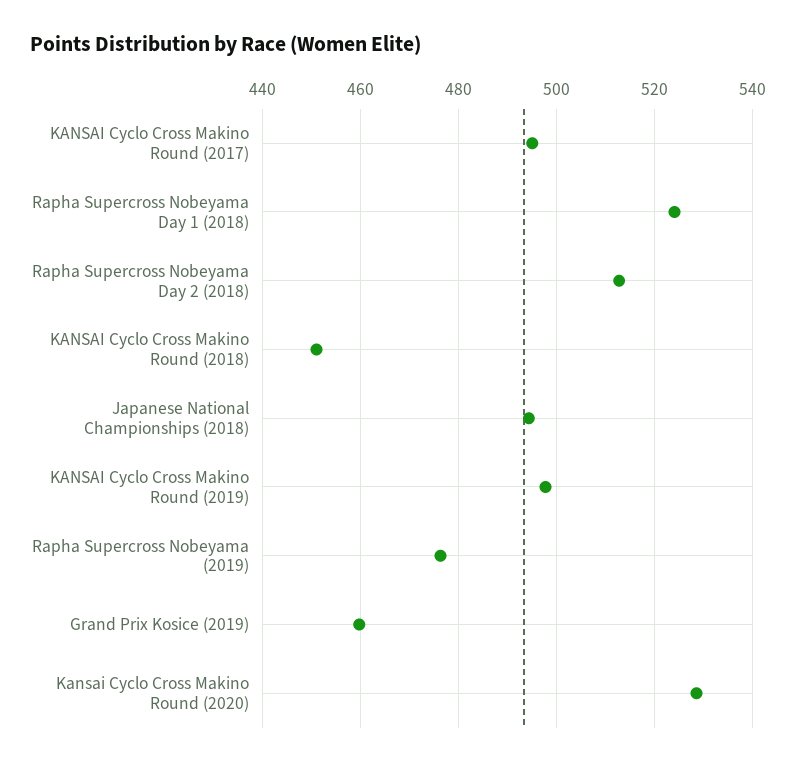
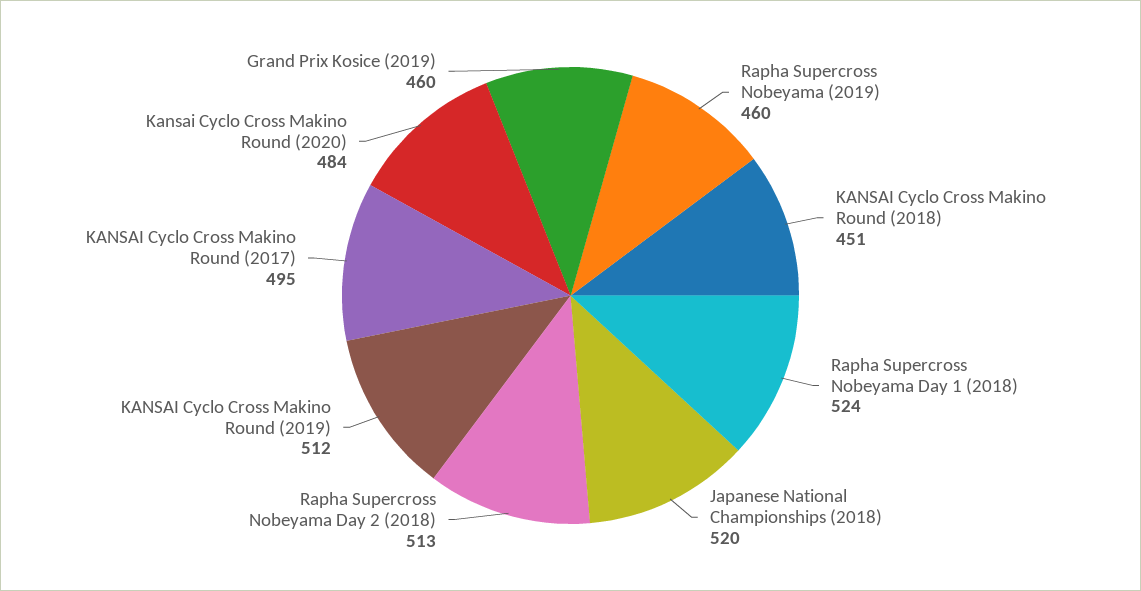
Japanese National Championships (2018): 494 -> 520
KANSAI Cyclo Cross Makino Round (2019): 498 -> 512
Rapha Supercross Nobeyama (2019): 476 -> 460
Kansai Cyclo Cross Makino Round (2020): 528 -> 484

